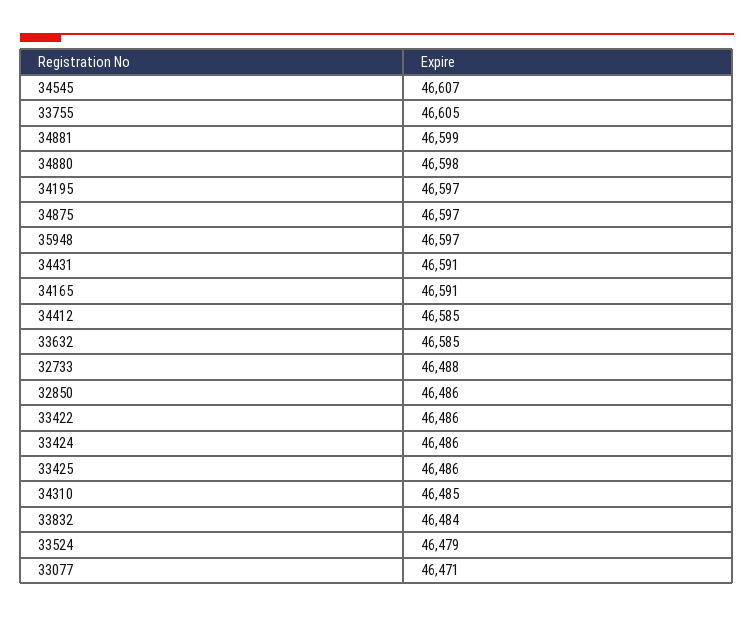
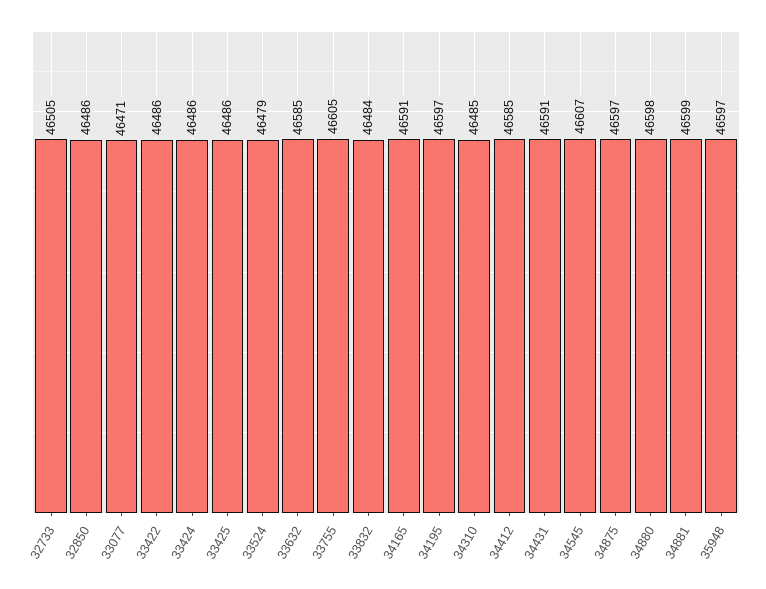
32733: 46488 -> 46505

